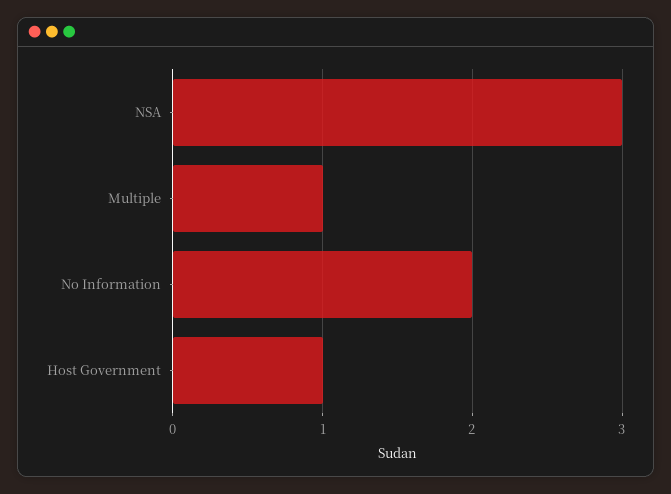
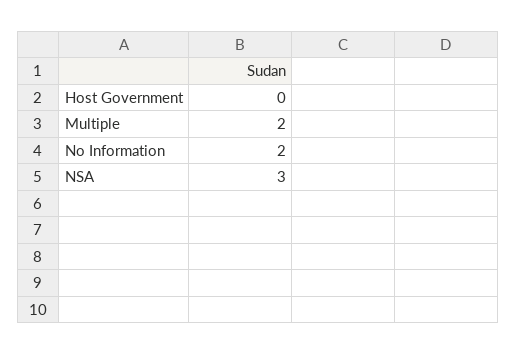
Multiple: 1 -> 2
Host Government: 1 -> 0

